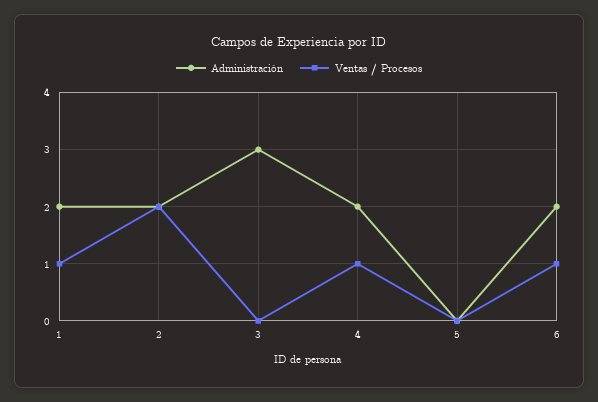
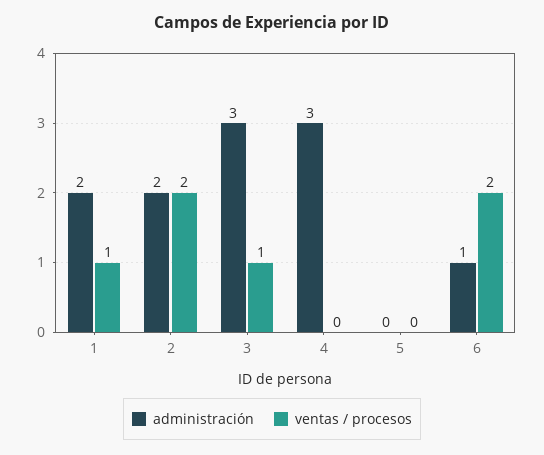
Ventas / Procesos, 3: 0 -> 1
Administración, 4: 2 -> 3
Ventas / Procesos, 4: 1 -> 0
Administración, 6: 2 -> 1
Ventas / Procesos, 6: 1 -> 2

